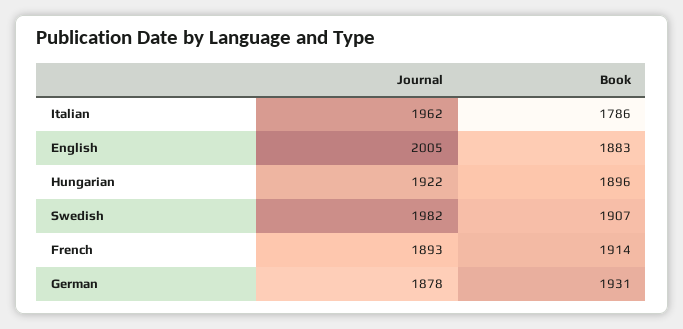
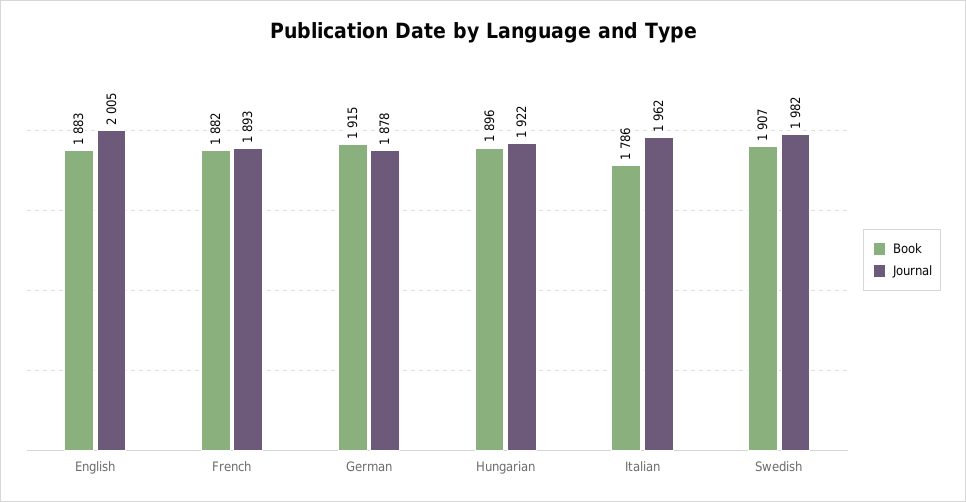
Book, French: 1914 -> 1882
Book, German: 1931 -> 1915

